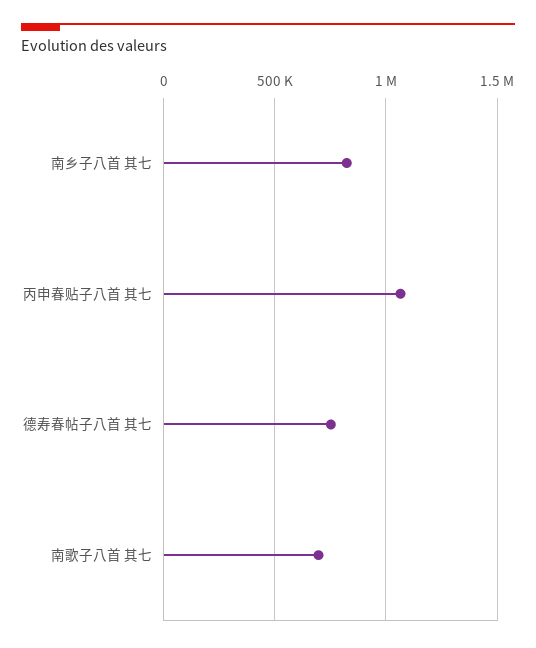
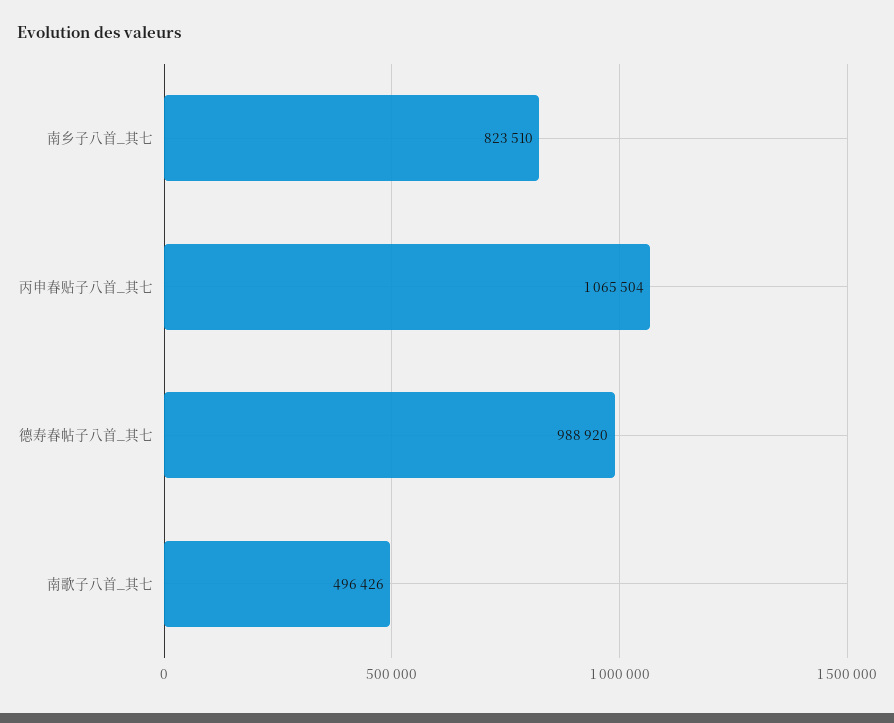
德寿春帖子八首 其七: 750000 -> 988920
南歌子八首 其七: 700000 -> 496426

